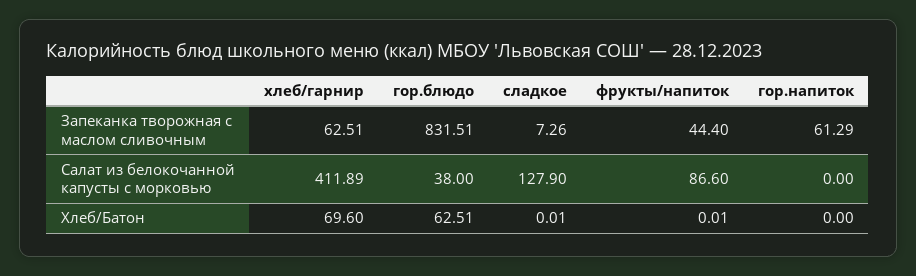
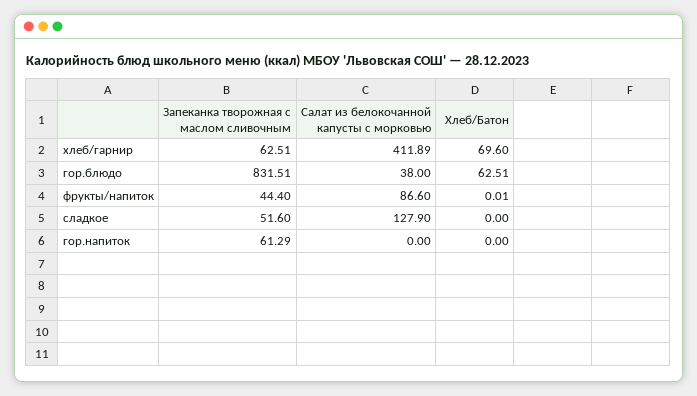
сладкое, Запеканка творожная с маслом сливочным: 7.26 -> 51.6
сладкое, Хлеб/Батон: 0.01 -> 0

